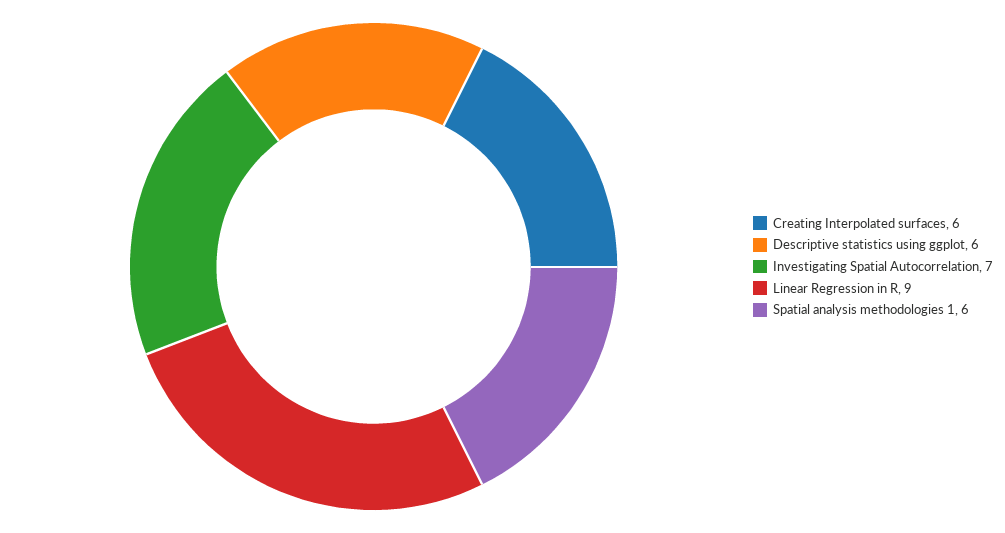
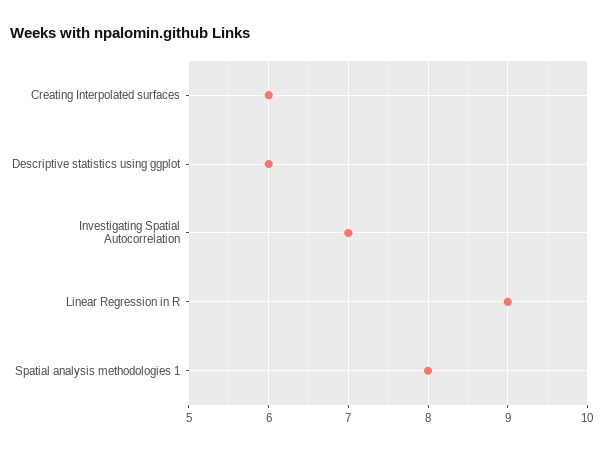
Spatial analysis methodologies 1: 6 -> 8

